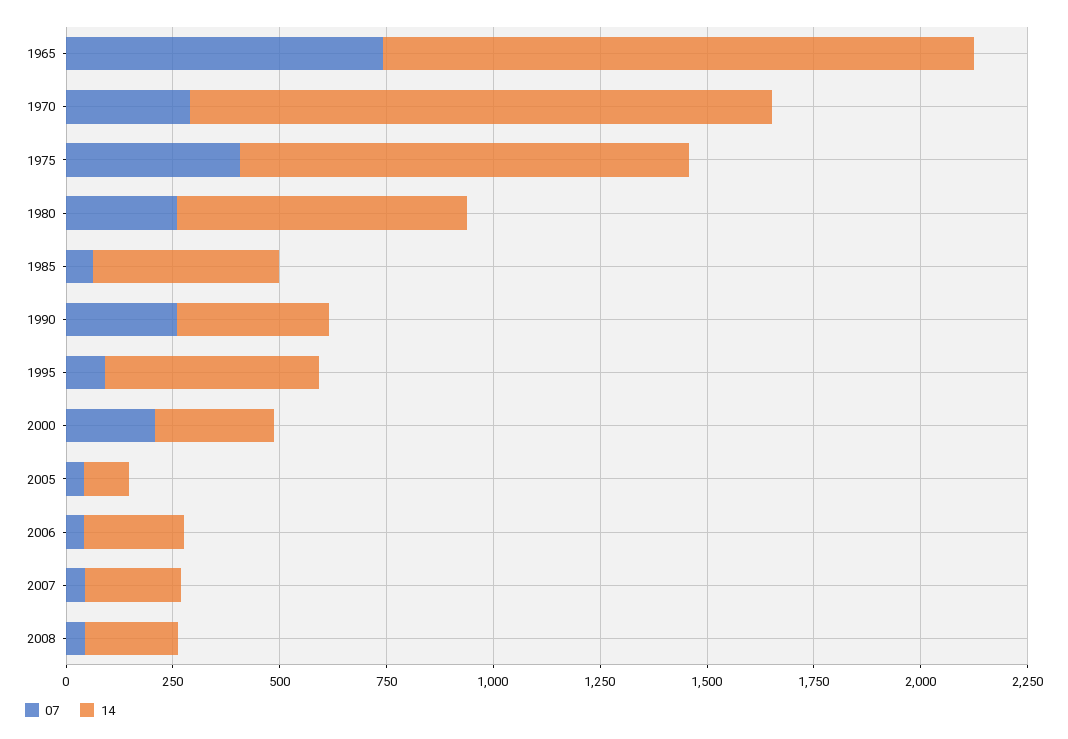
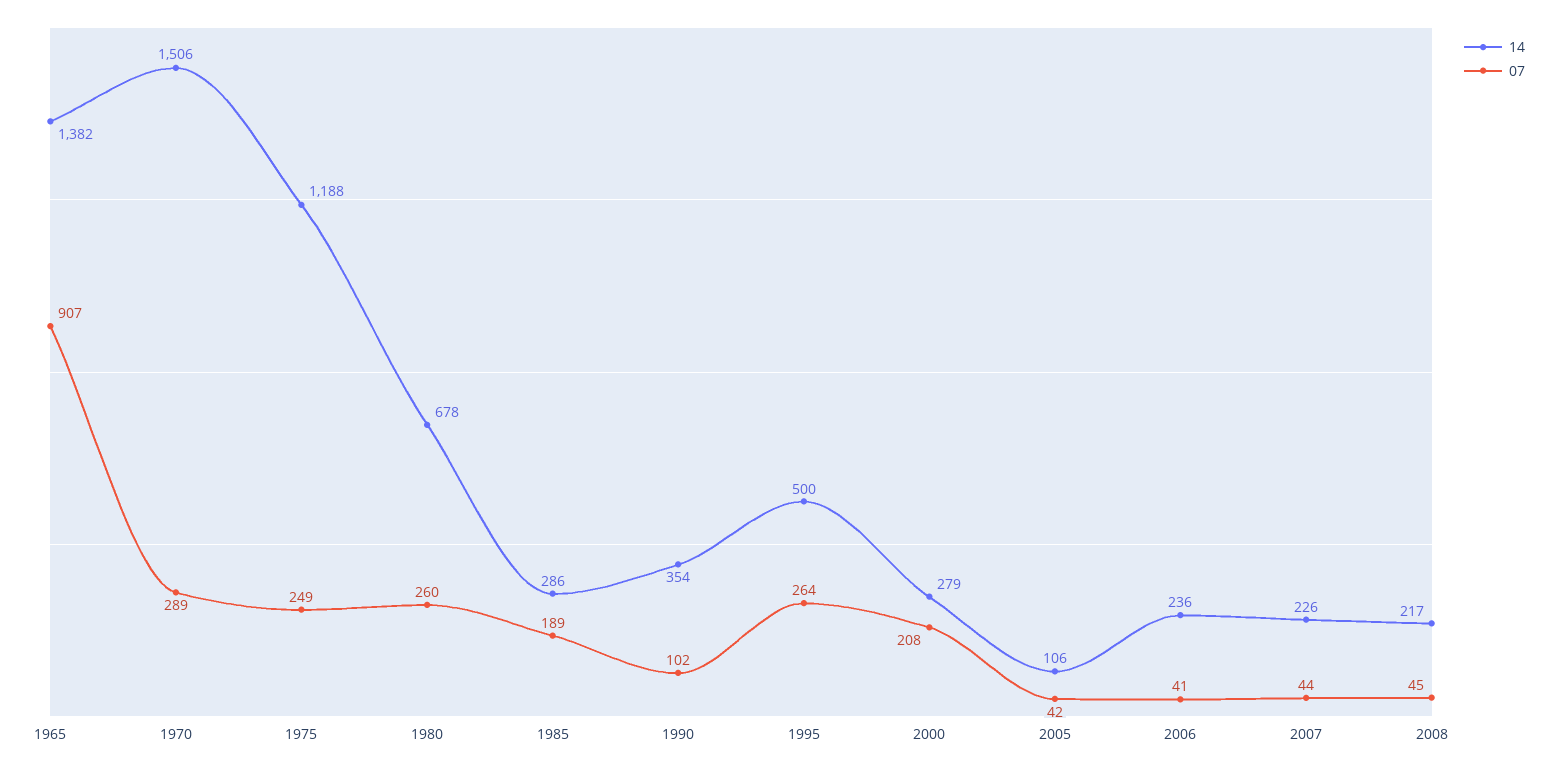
07, 1965: 750 -> 907
14, 1970: 1350 -> 1506
07, 1975: 400 -> 249
14, 1975: 1050 -> 1188
07, 1985: 50 -> 189
14, 1985: 450 -> 286
07, 1990: 250 -> 102
07, 1995: 100 -> 264

